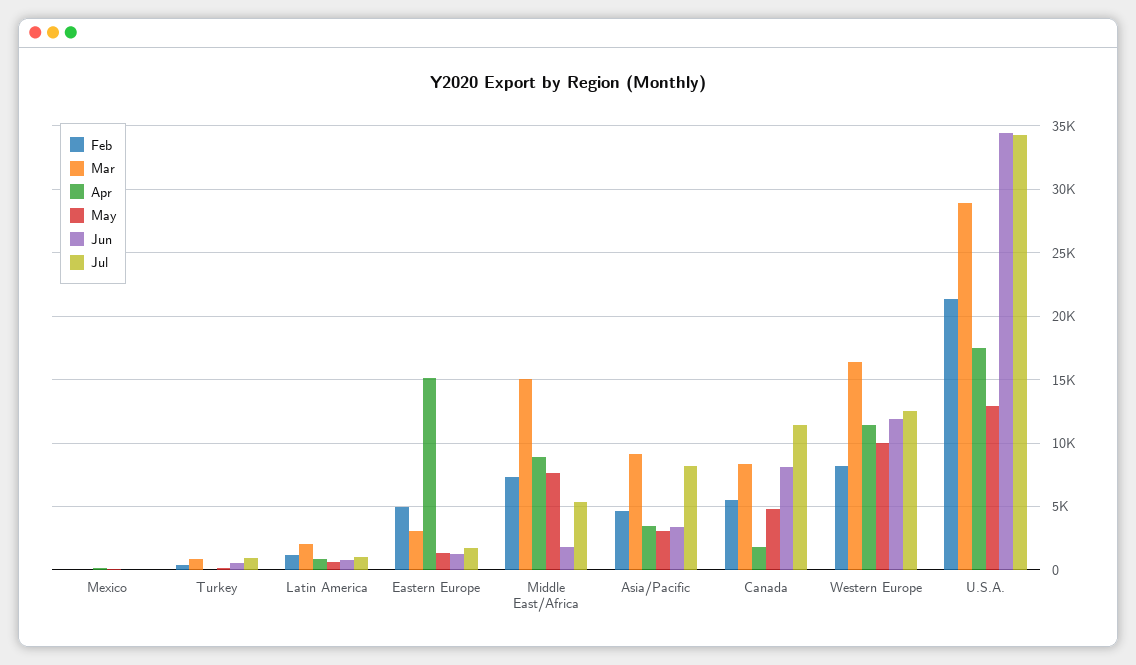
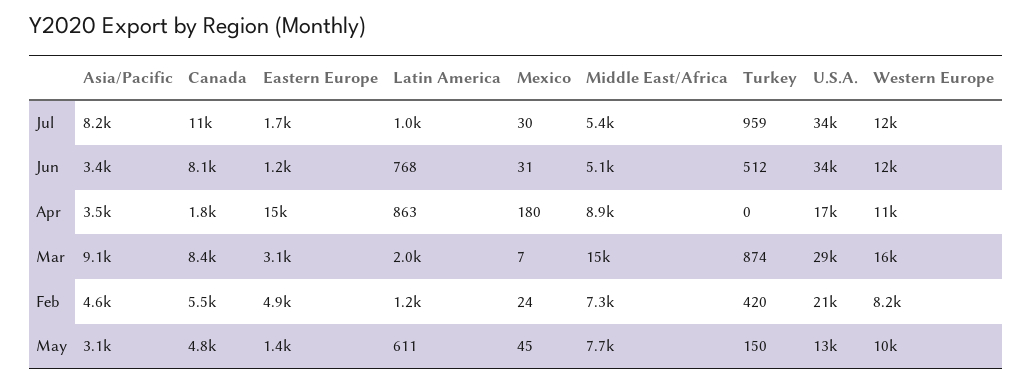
Jun, Middle East/Africa: 2000 -> 5100

